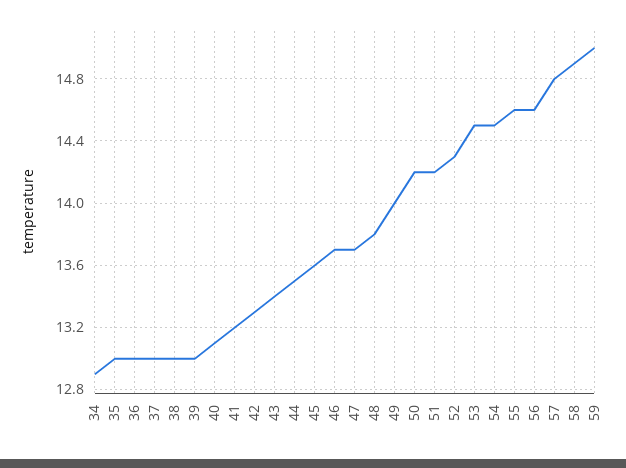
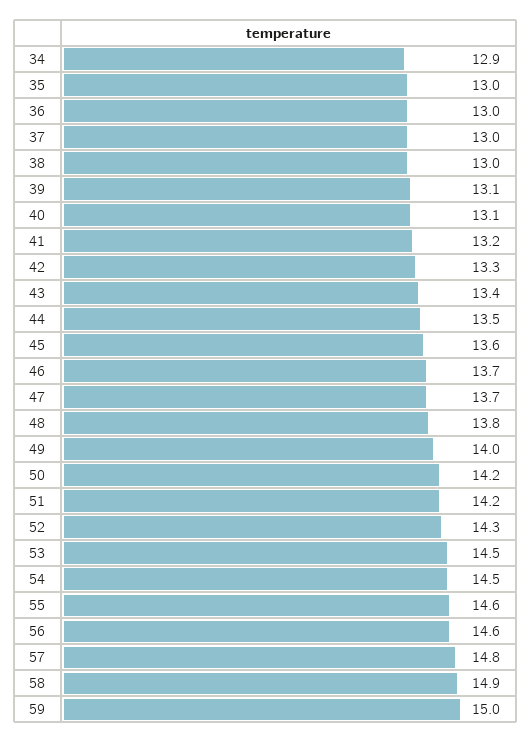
39: 13 -> 13.1

